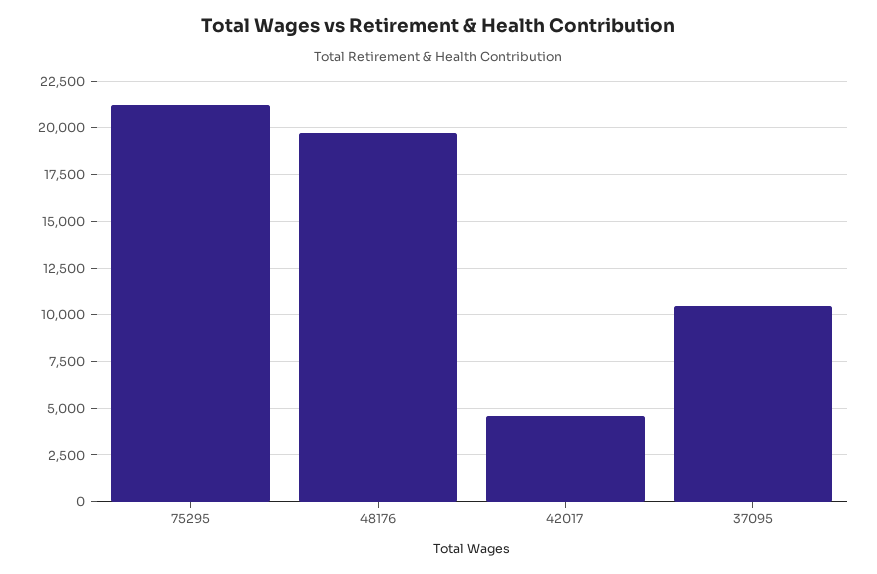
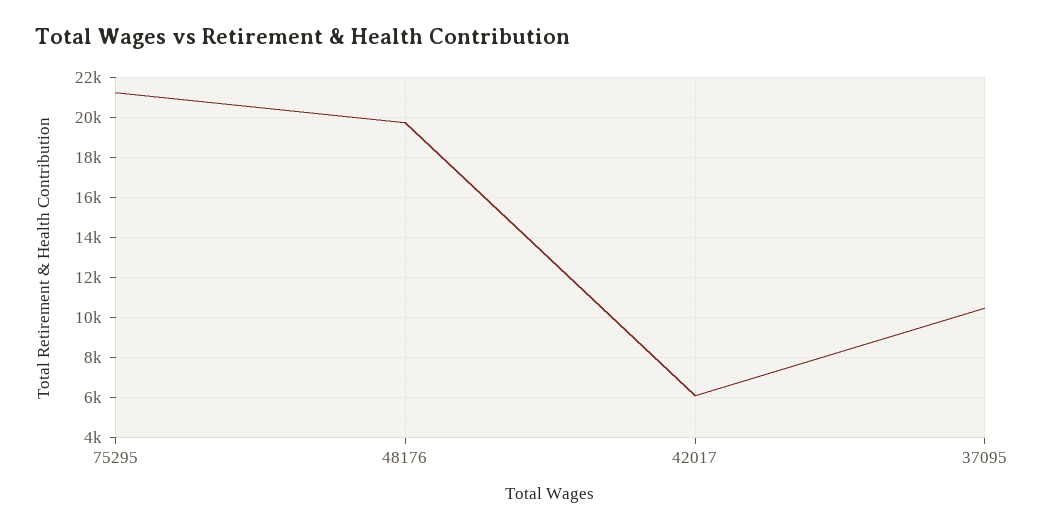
42017: 4500 -> 6000

